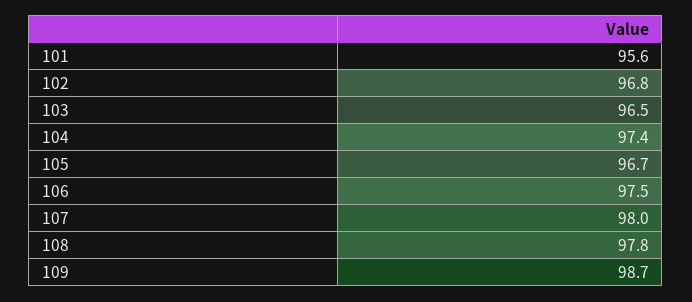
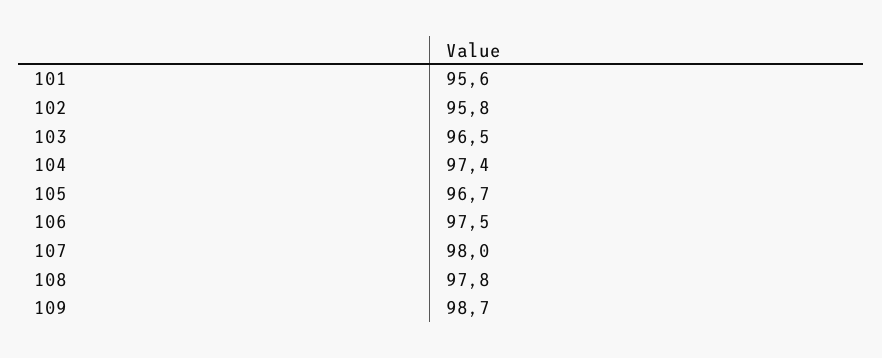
102: 96.8 -> 95.8

